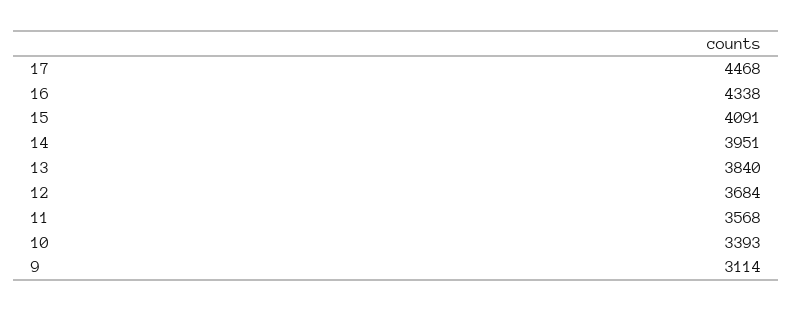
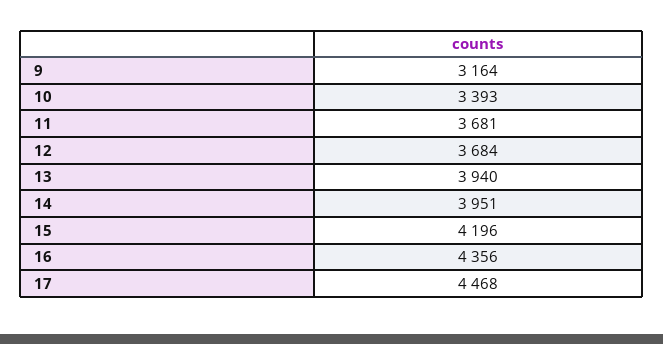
16: 4338 -> 4356
15: 4091 -> 4196
13: 3840 -> 3940
11: 3568 -> 3681
9: 3114 -> 3164

